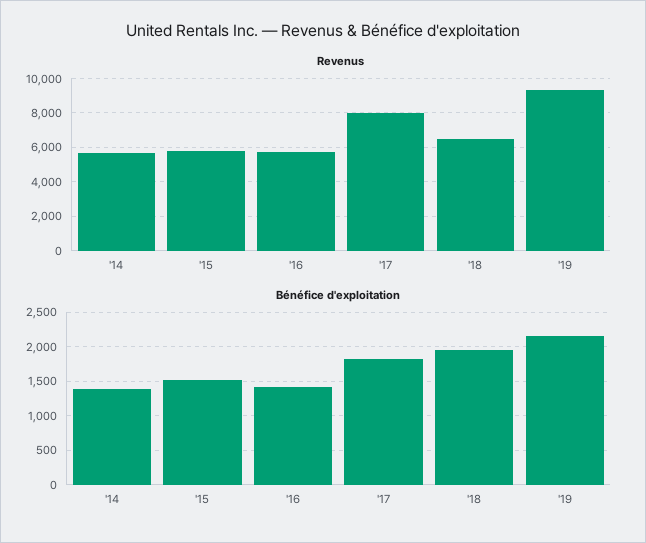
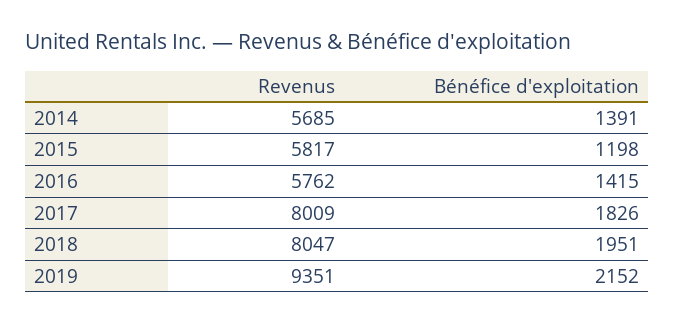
Revenus, '18: 6500 -> 8047
Bénéfice d'exploitation, '15: 1500 -> 1198

